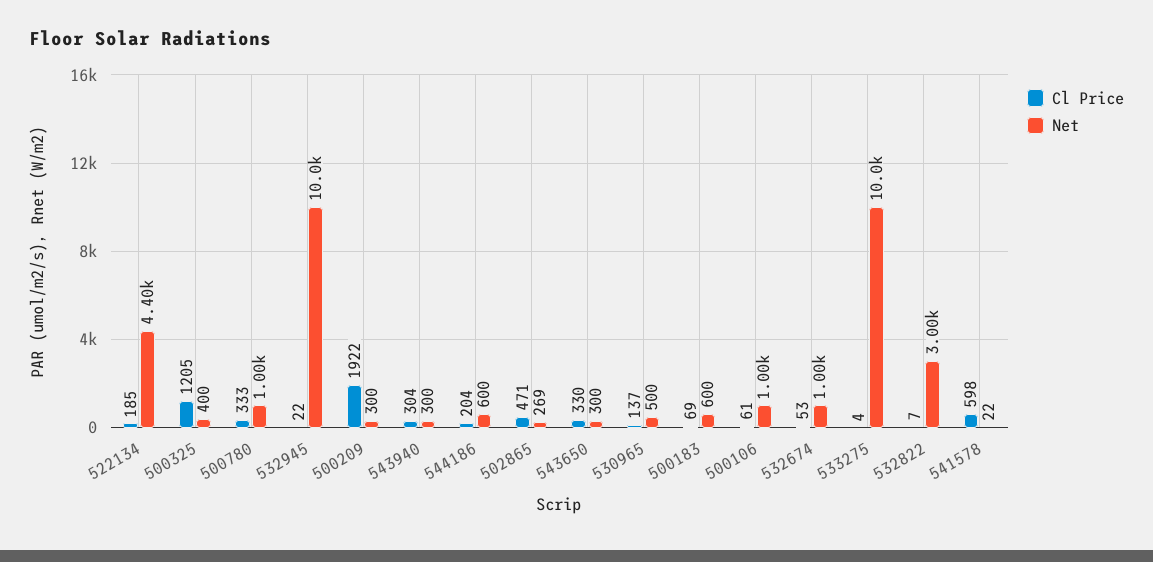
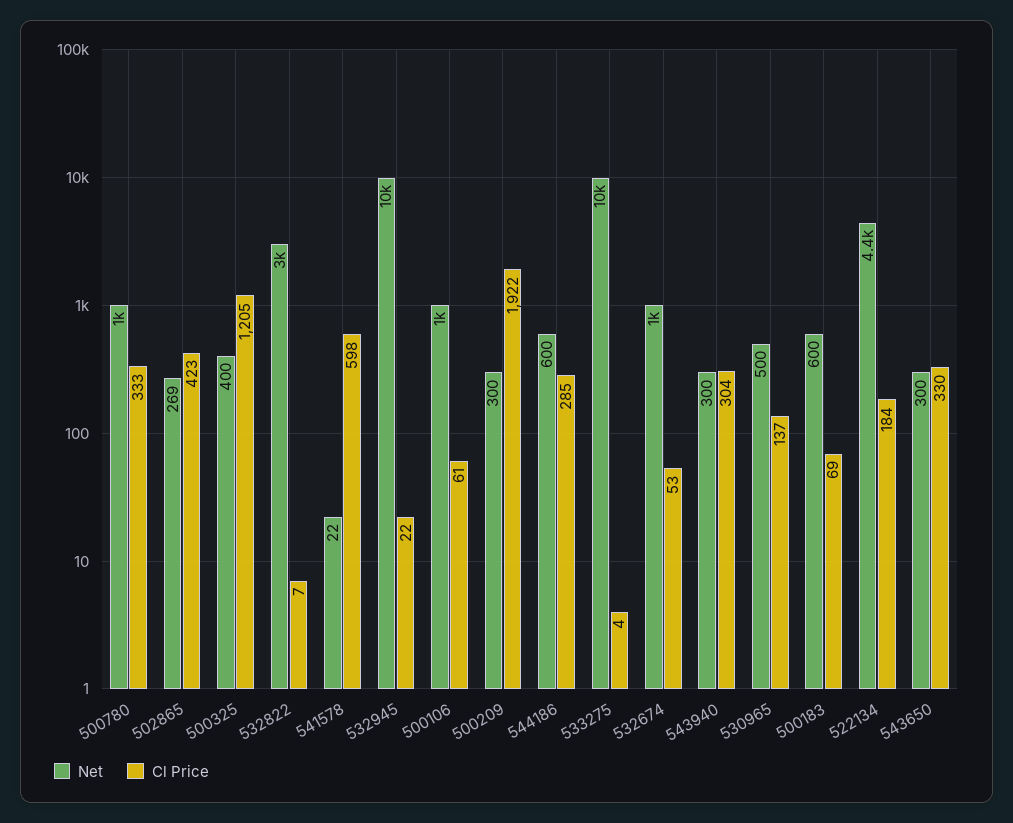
Cl Price, 522134: 185 -> 184
Cl Price, 544186: 204 -> 285
Cl Price, 502865: 471 -> 423

